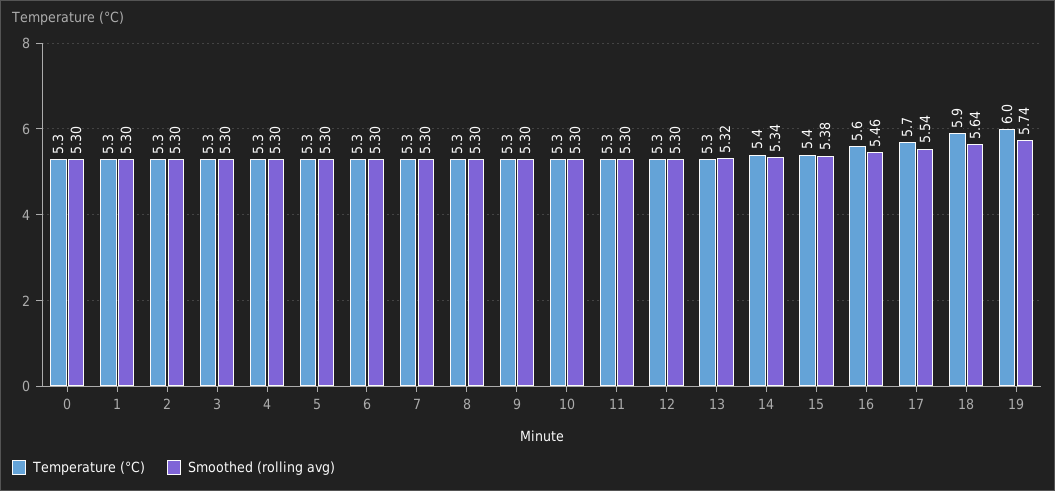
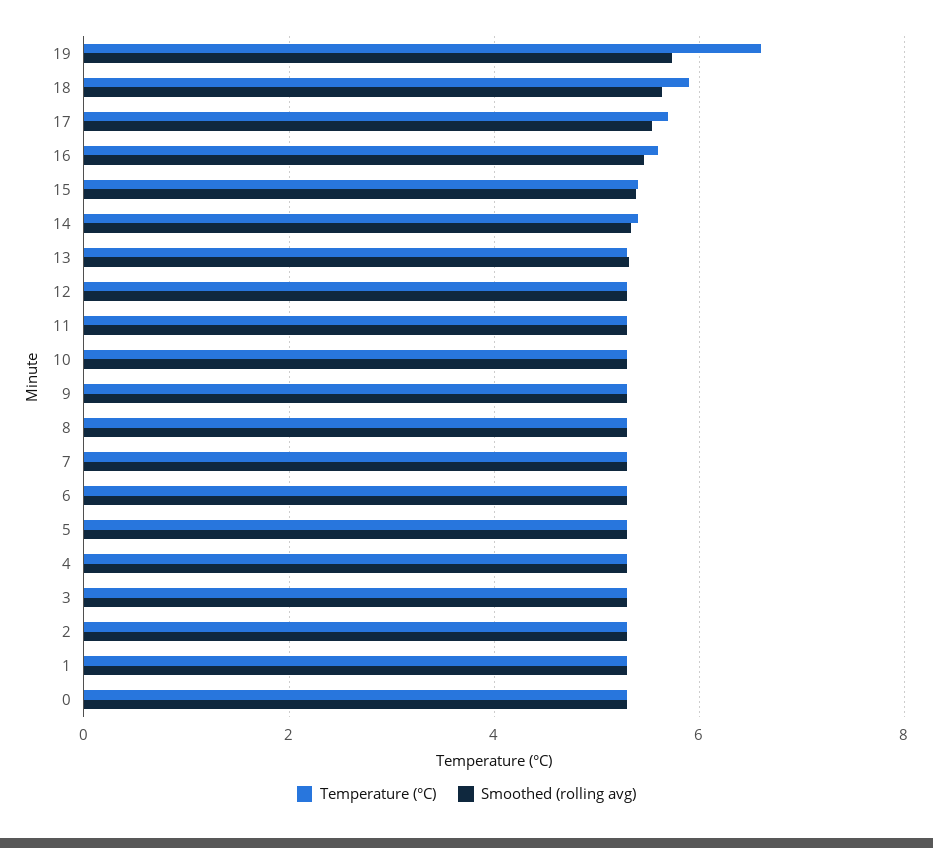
Temperature (°C), 19: 6 -> 6.6

